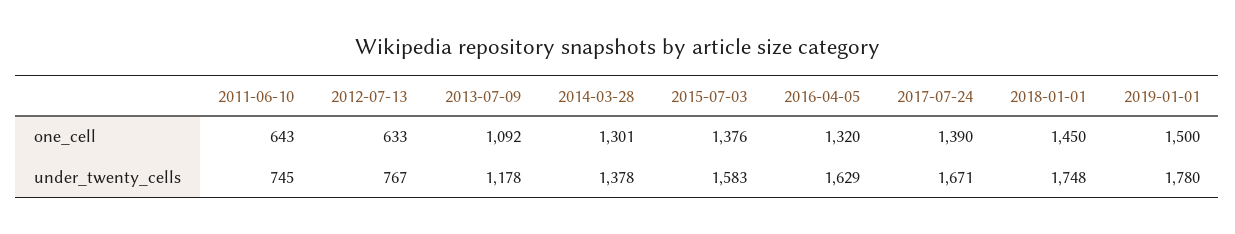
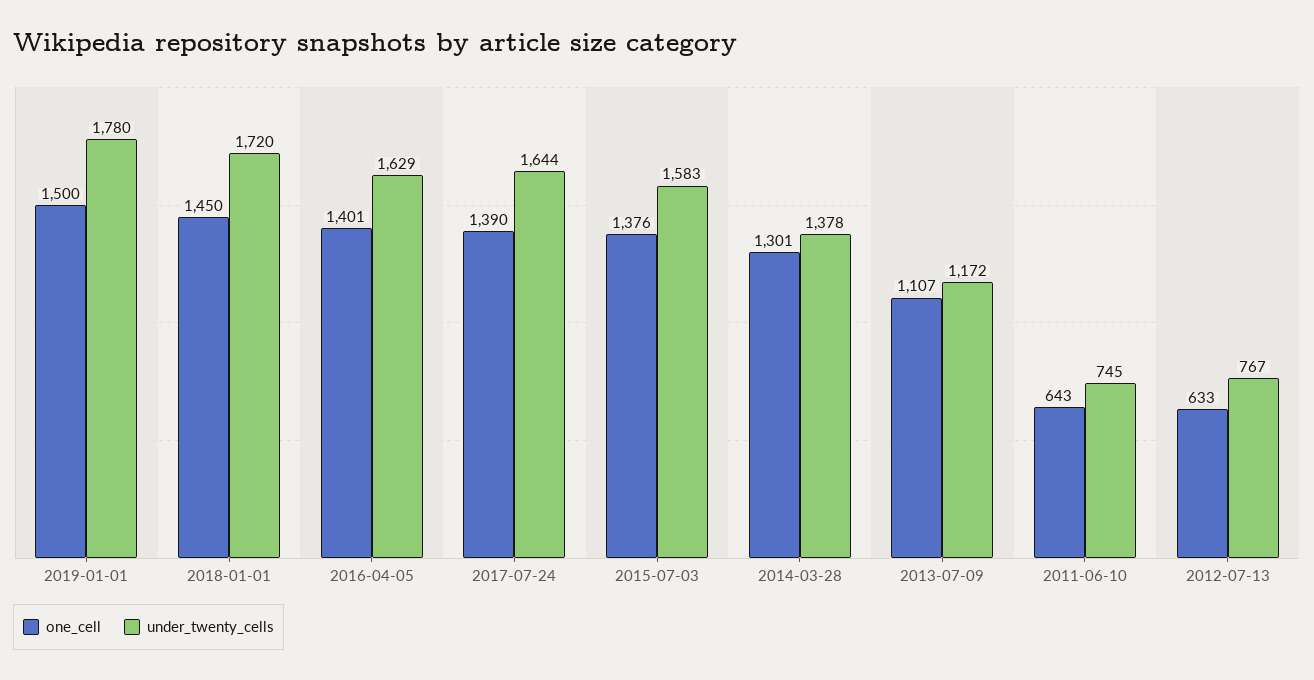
one_cell, 2013-07-09: 1092 -> 1107
one_cell, 2016-04-05: 1320 -> 1401
under_twenty_cells, 2013-07-09: 1178 -> 1172
under_twenty_cells, 2017-07-24: 1671 -> 1644
under_twenty_cells, 2018-01-01: 1748 -> 1720

